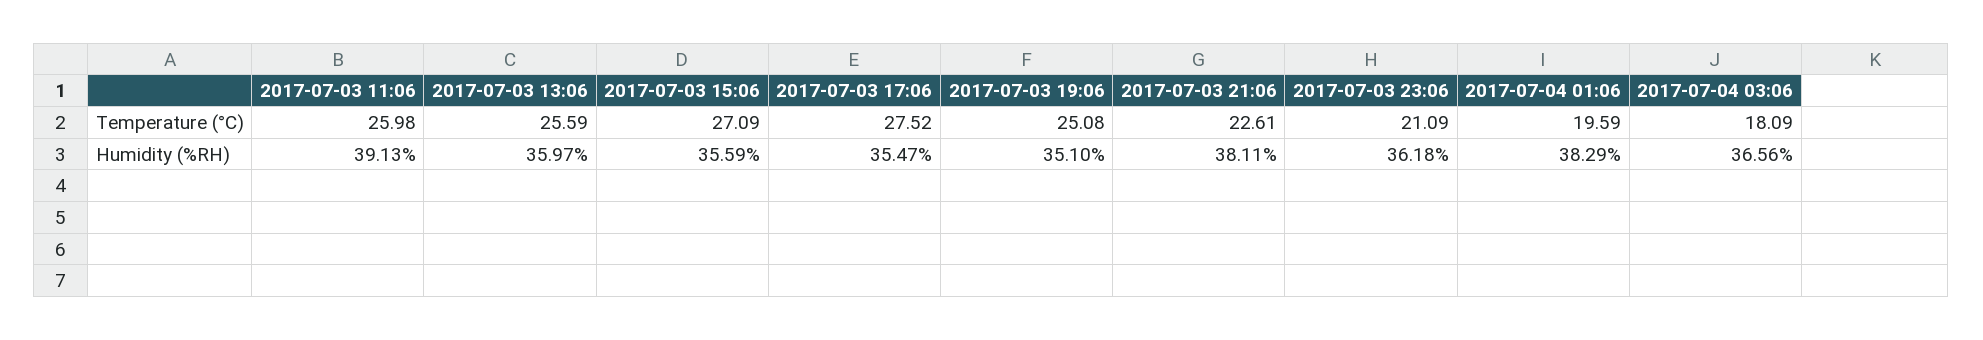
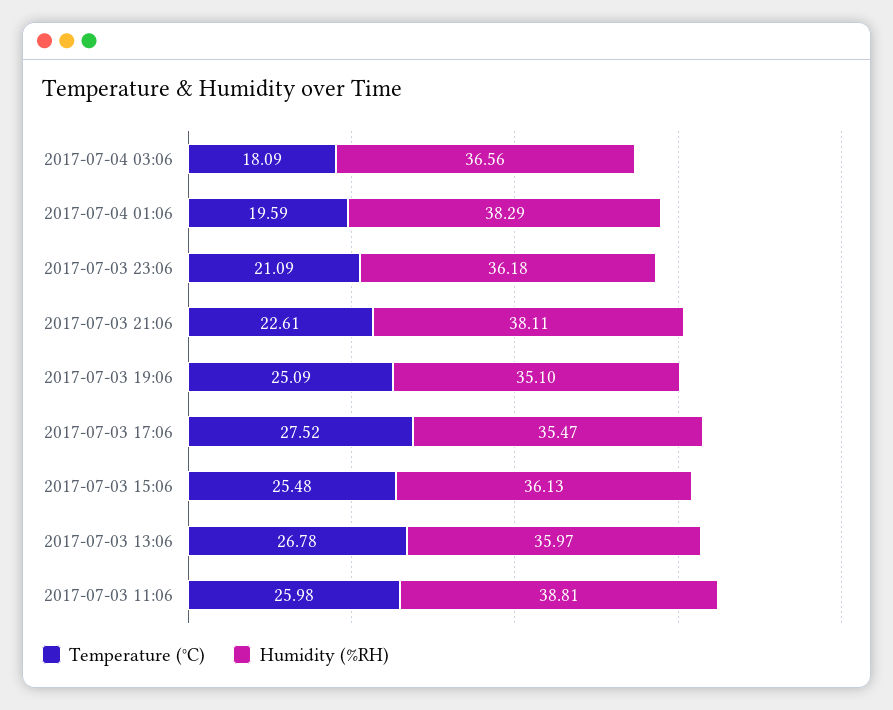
Temperature (°C), 2017-07-03 13:06: 25.59 -> 26.78
Temperature (°C), 2017-07-03 15:06: 27.09 -> 25.48
Temperature (°C), 2017-07-03 19:06: 25.08 -> 25.09
Humidity (%RH), 2017-07-03 11:06: 39.13 -> 38.81
Humidity (%RH), 2017-07-03 15:06: 35.59 -> 36.13

